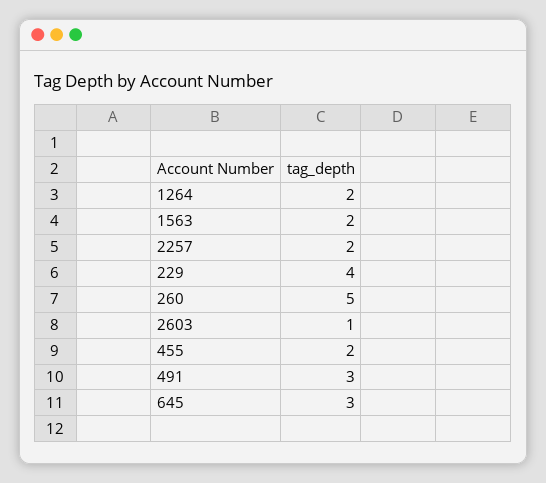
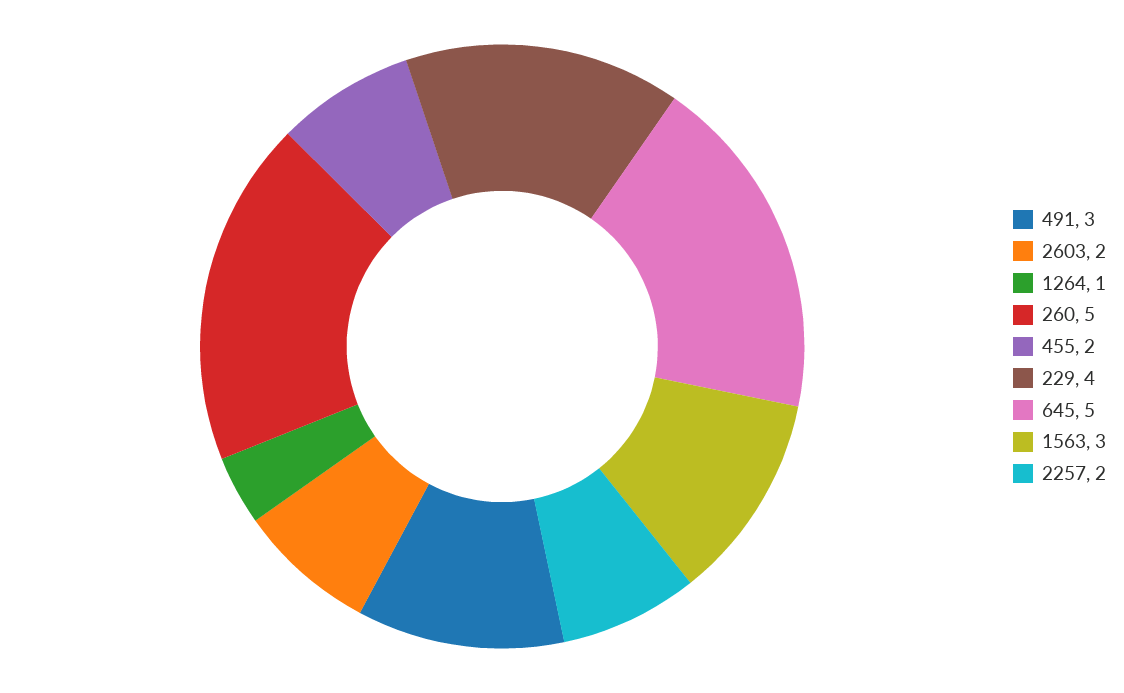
1264: 2 -> 1
1563: 2 -> 3
2603: 1 -> 2
645: 3 -> 5

